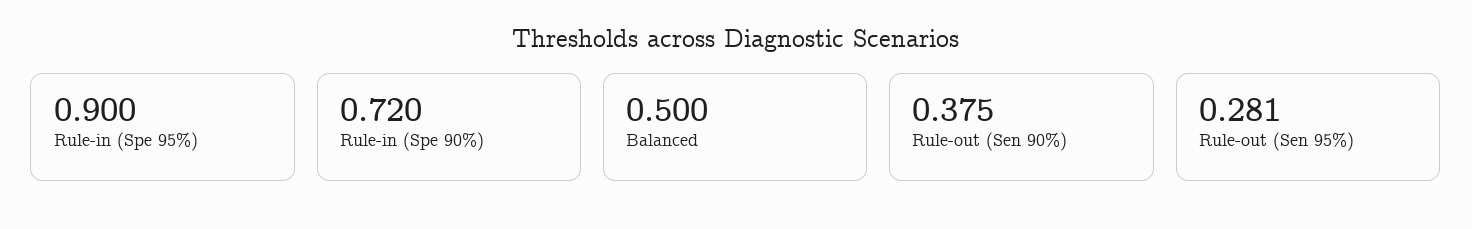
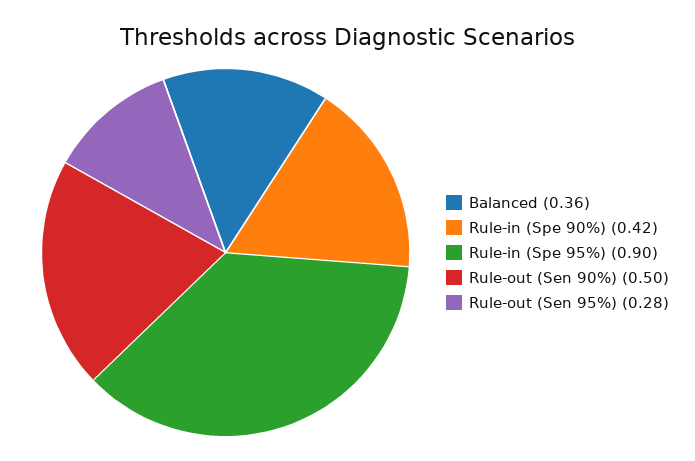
Rule-in (Spe 90%): 0.72 -> 0.42
Balanced: 0.5 -> 0.36
Rule-out (Sen 90%): 0.375 -> 0.5

